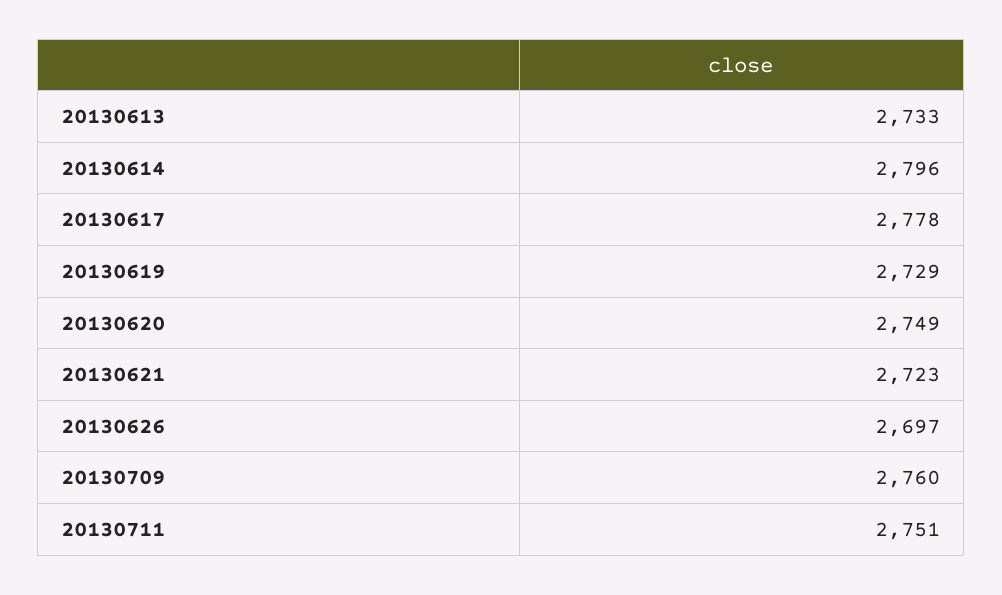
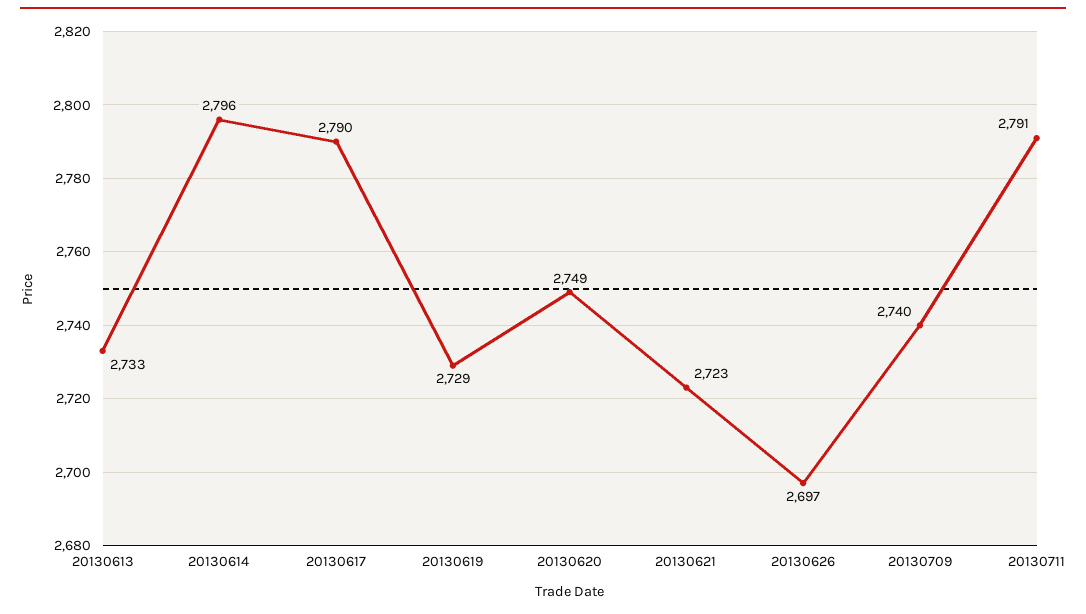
20130617: 2778 -> 2790
20130709: 2760 -> 2740
20130711: 2751 -> 2791

